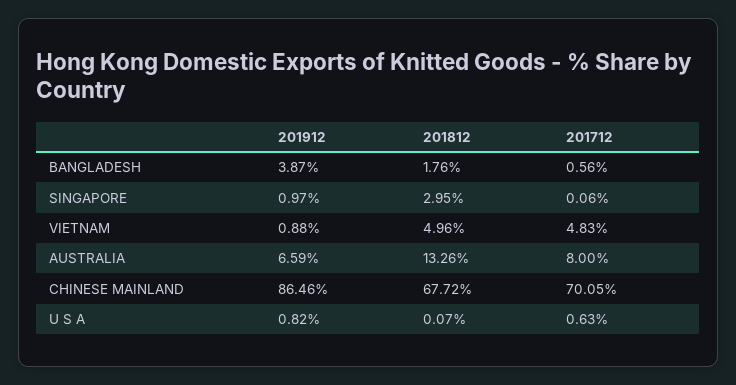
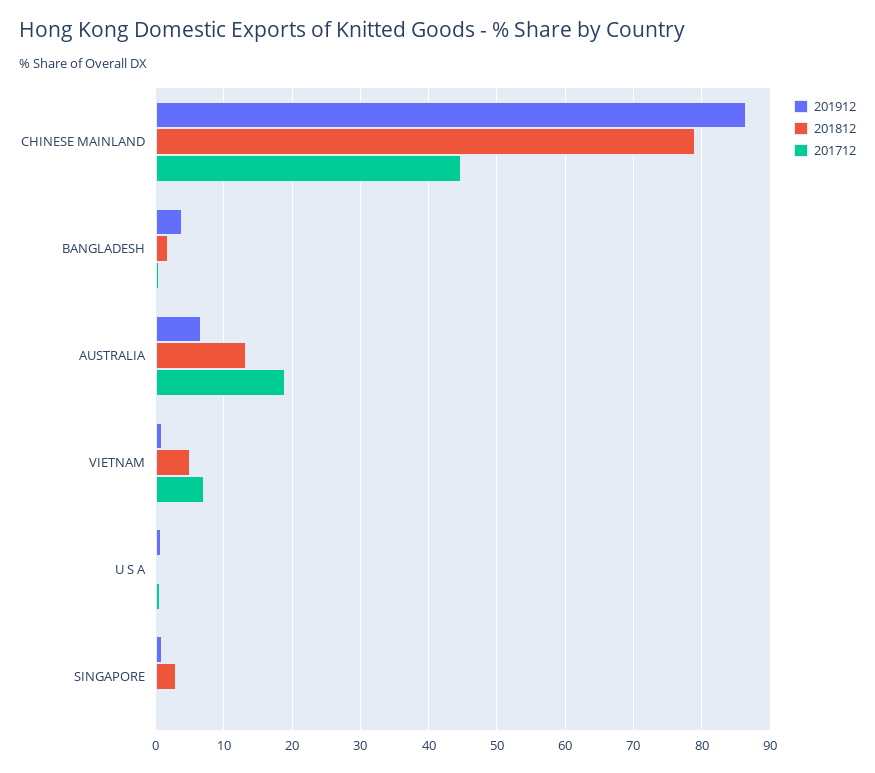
201712, VIETNAM: 4.83 -> 7
201712, AUSTRALIA: 8 -> 19
201812, CHINESE MAINLAND: 67.72 -> 79
201712, CHINESE MAINLAND: 70.05 -> 45

